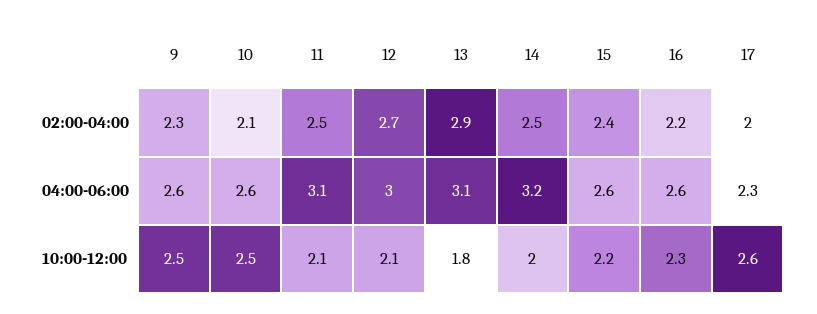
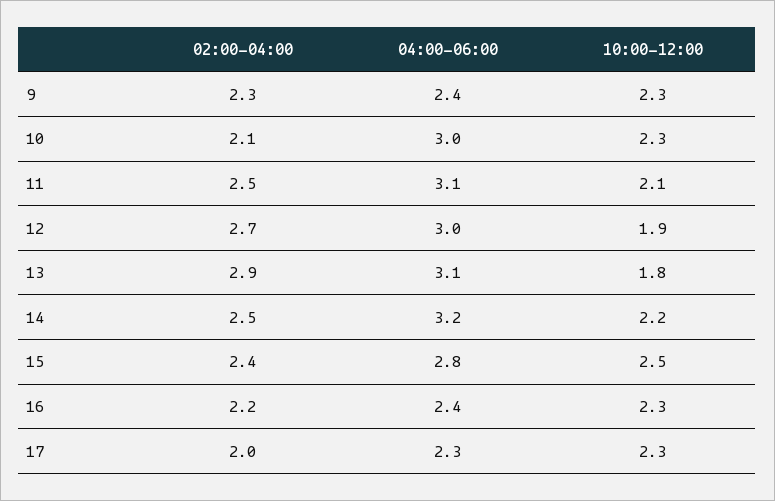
9, 04:00-06:00: 2.6 -> 2.4
10, 04:00-06:00: 2.6 -> 3
15, 04:00-06:00: 2.6 -> 2.8
16, 04:00-06:00: 2.6 -> 2.4
9, 10:00-12:00: 2.5 -> 2.3
10, 10:00-12:00: 2.5 -> 2.3
12, 10:00-12:00: 2.1 -> 1.9
14, 10:00-12:00: 2 -> 2.2
15, 10:00-12:00: 2.2 -> 2.5
17, 10:00-12:00: 2.6 -> 2.3

